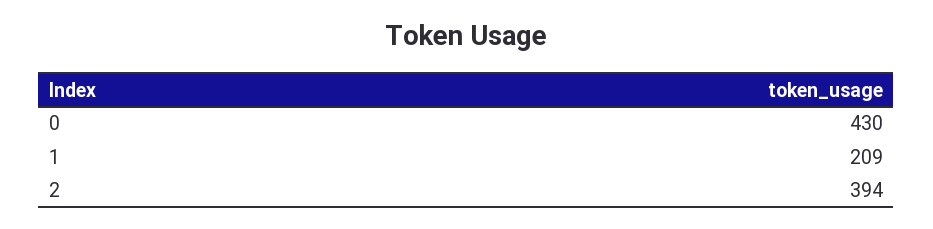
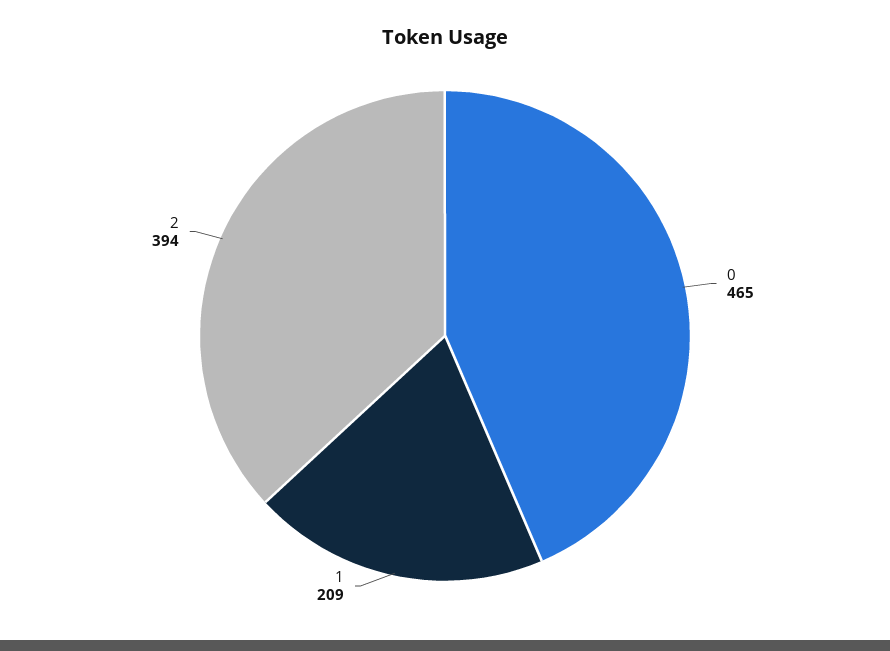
0: 430 -> 465

